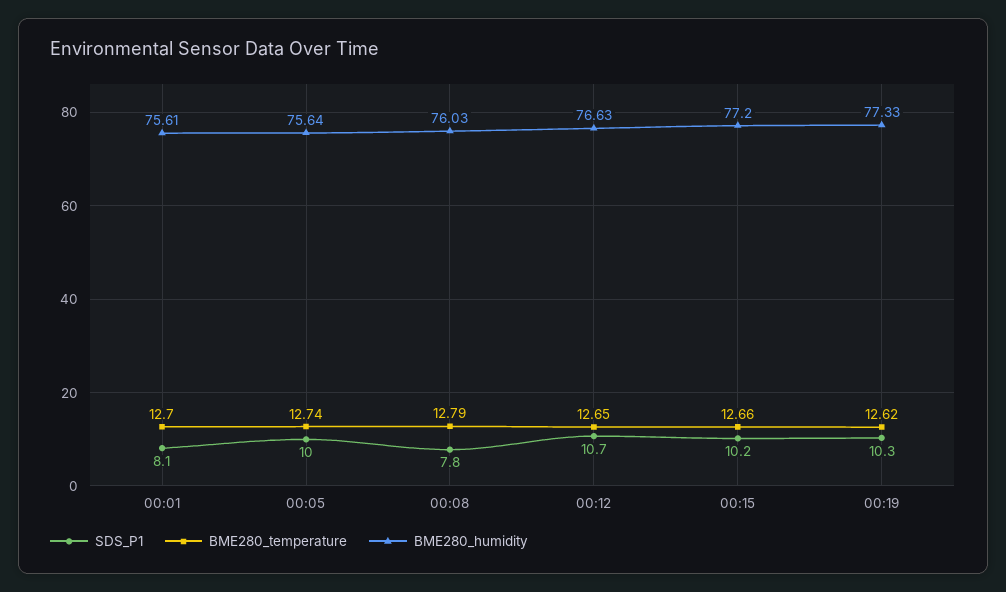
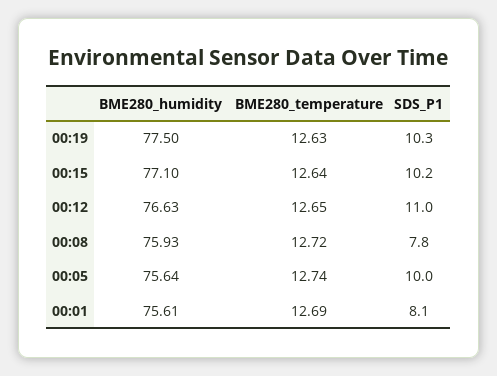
BME280_temperature, 00:01: 12.7 -> 12.69
BME280_temperature, 00:08: 12.79 -> 12.72
BME280_humidity, 00:08: 76.03 -> 75.93
SDS_P1, 00:12: 10.7 -> 11
BME280_temperature, 00:15: 12.66 -> 12.64
BME280_humidity, 00:15: 77.2 -> 77.1
BME280_temperature, 00:19: 12.62 -> 12.63
BME280_humidity, 00:19: 77.33 -> 77.5

